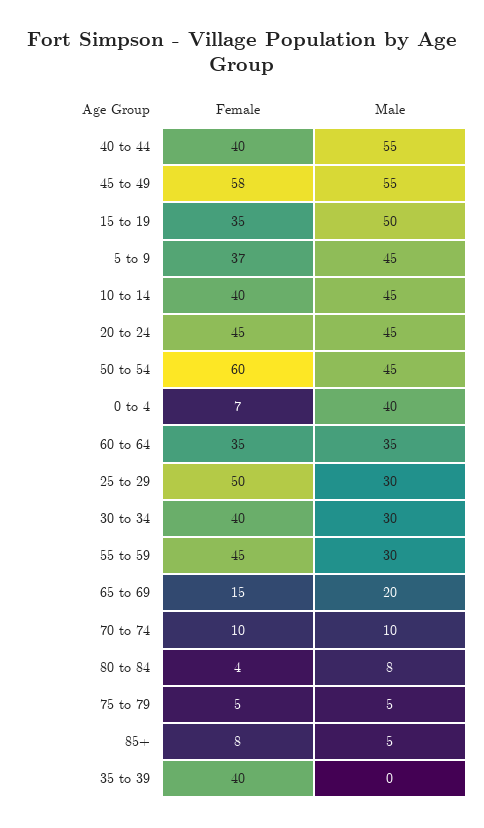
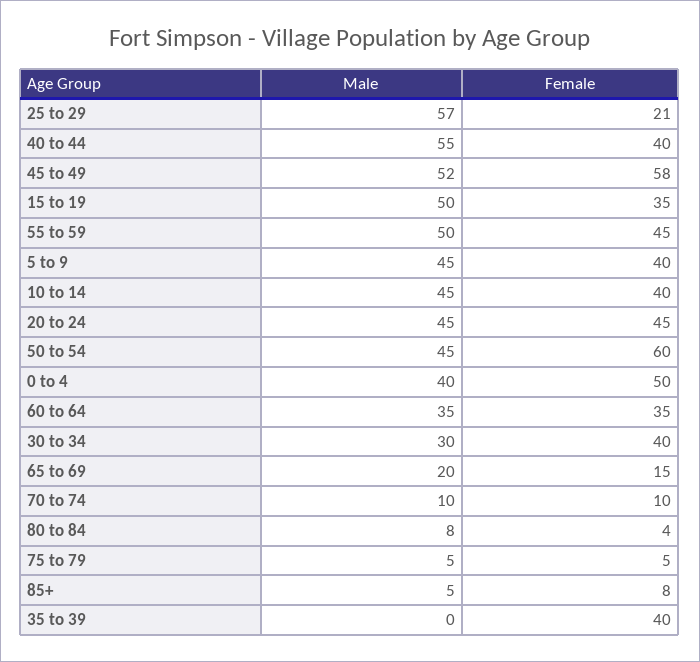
Male, 45 to 49: 55 -> 52
Female, 5 to 9: 37 -> 40
Female, 0 to 4: 7 -> 50
Female, 25 to 29: 50 -> 21
Male, 25 to 29: 30 -> 57
Male, 55 to 59: 30 -> 50

